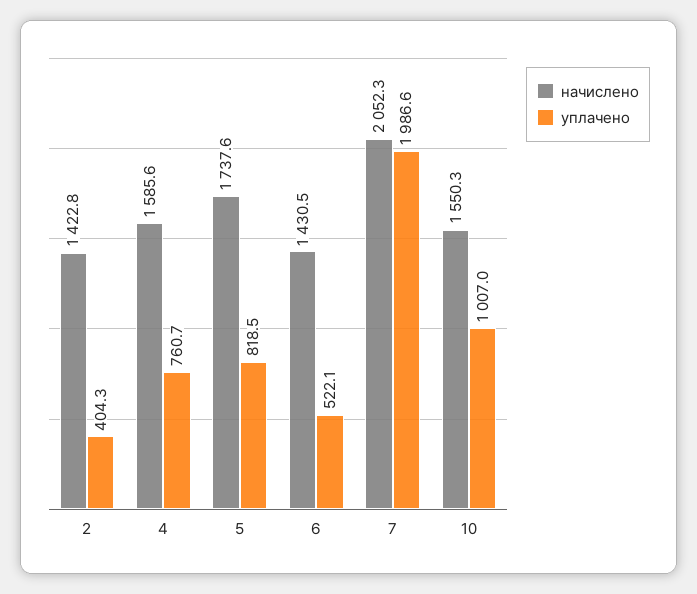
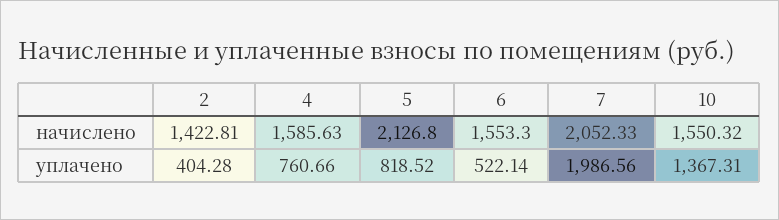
начислено, 5: 1737.6 -> 2126.8
начислено, 6: 1430.5 -> 1553.3
уплачено, 10: 1007 -> 1367.31

